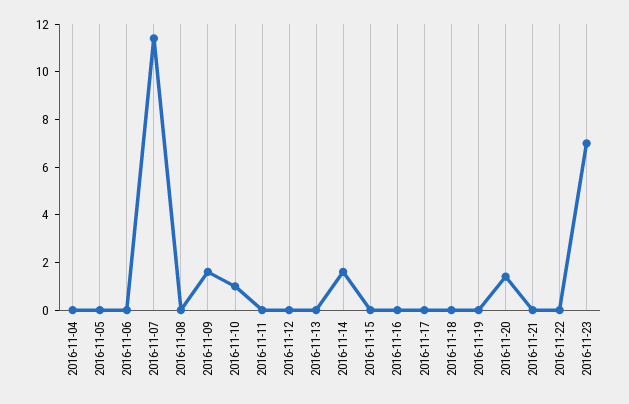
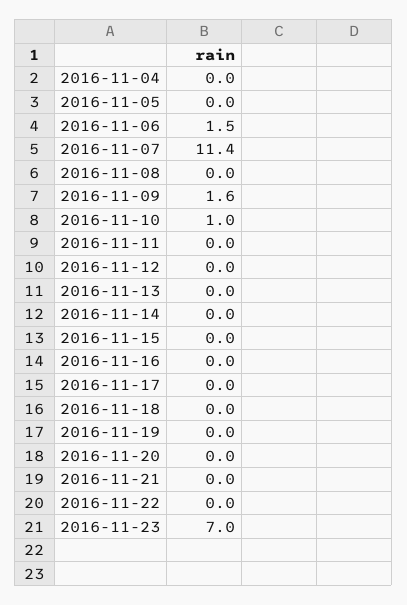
2016-11-06: 0 -> 1.5
2016-11-14: 1.5 -> 0
2016-11-20: 1.5 -> 0

